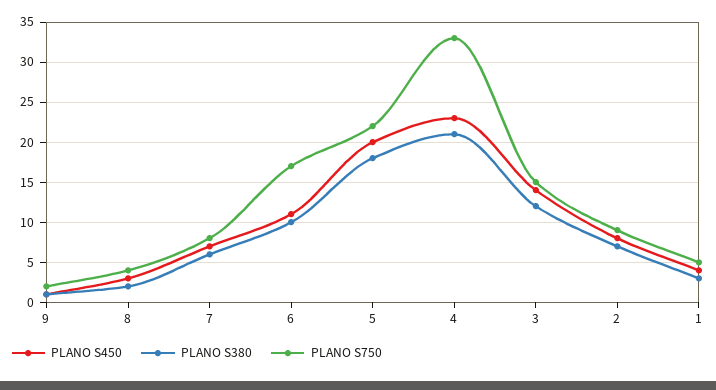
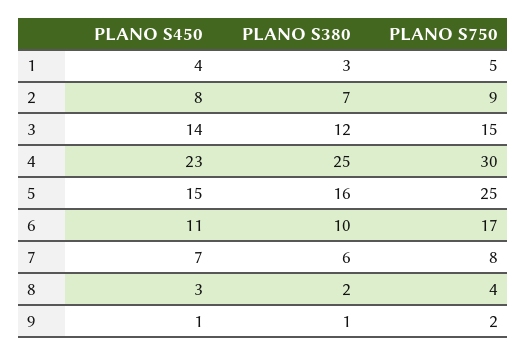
PLANO S450, 5: 20 -> 15
PLANO S380, 5: 18 -> 16
PLANO S750, 5: 22 -> 25
PLANO S380, 4: 21 -> 25
PLANO S750, 4: 33 -> 30

